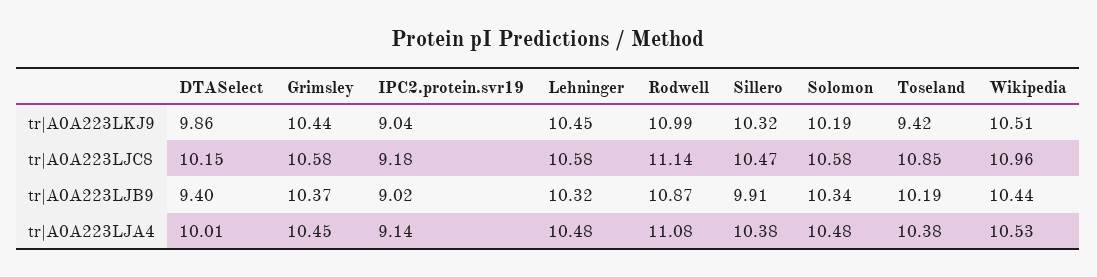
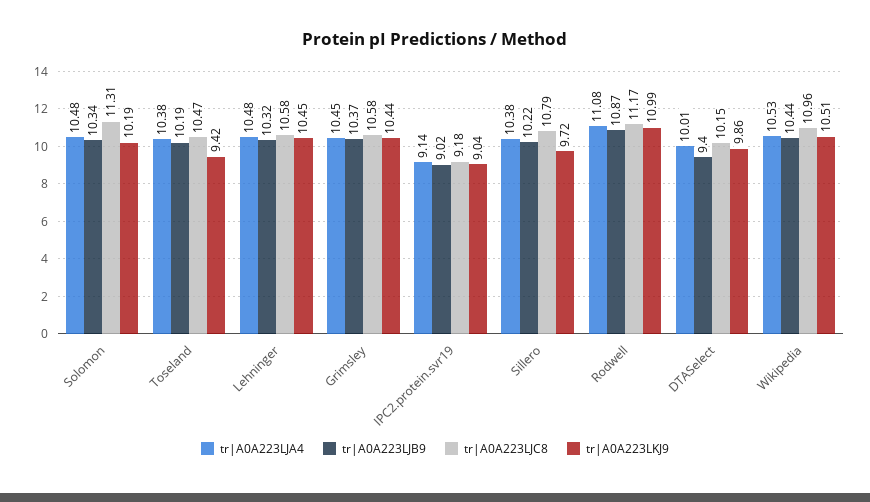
tr|A0A223LKJ9, Sillero: 10.32 -> 9.72
tr|A0A223LJC8, Rodwell: 11.14 -> 11.17
tr|A0A223LJC8, Sillero: 10.47 -> 10.79
tr|A0A223LJC8, Solomon: 10.58 -> 11.31
tr|A0A223LJC8, Toseland: 10.85 -> 10.47
tr|A0A223LJB9, Sillero: 9.91 -> 10.22

